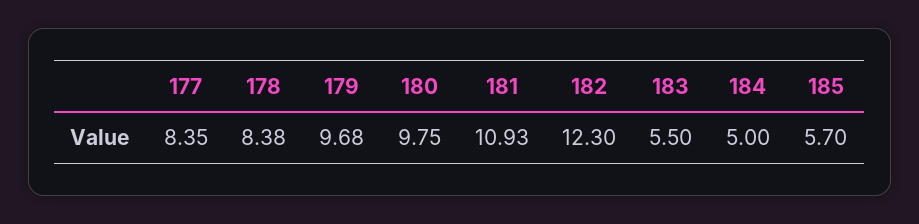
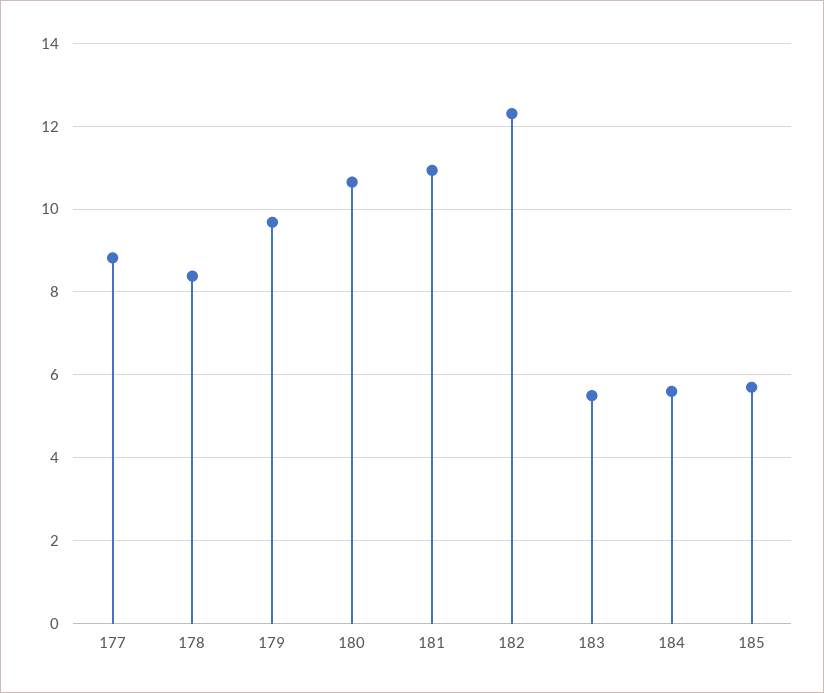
177: 8.35 -> 8.8
180: 9.75 -> 10.6
184: 5 -> 5.6

